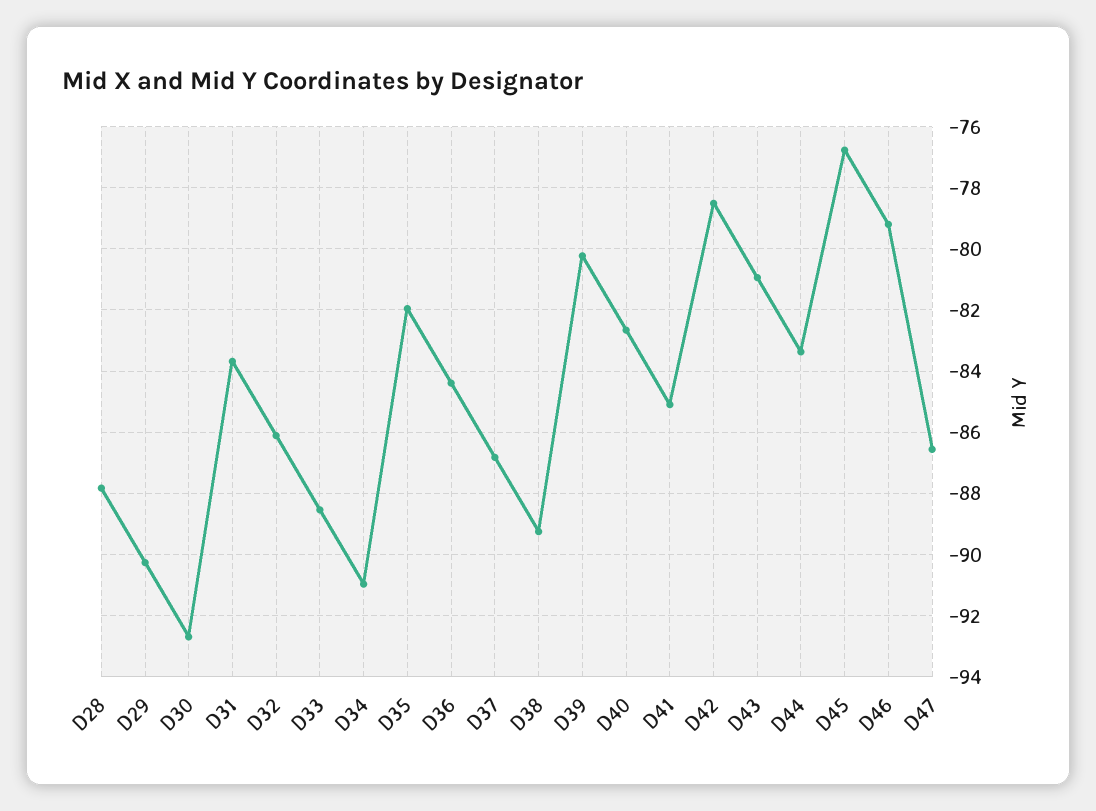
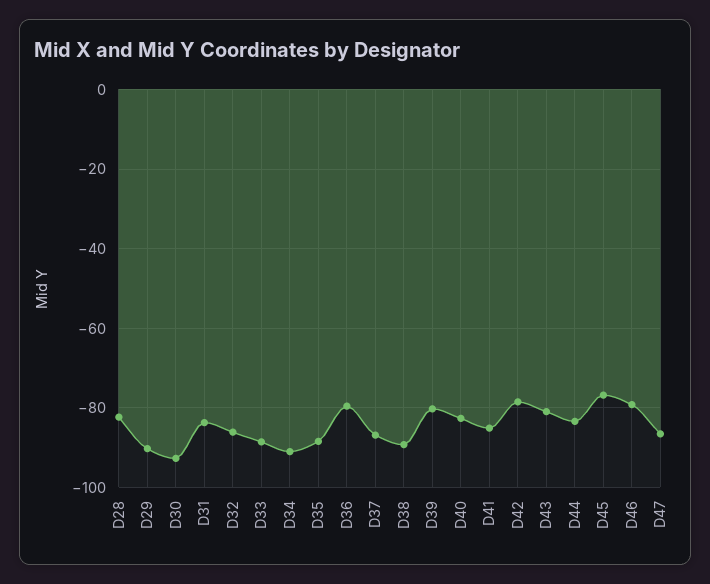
D28: -87.8 -> -82
D35: -82 -> -88
D36: -84.4 -> -80

